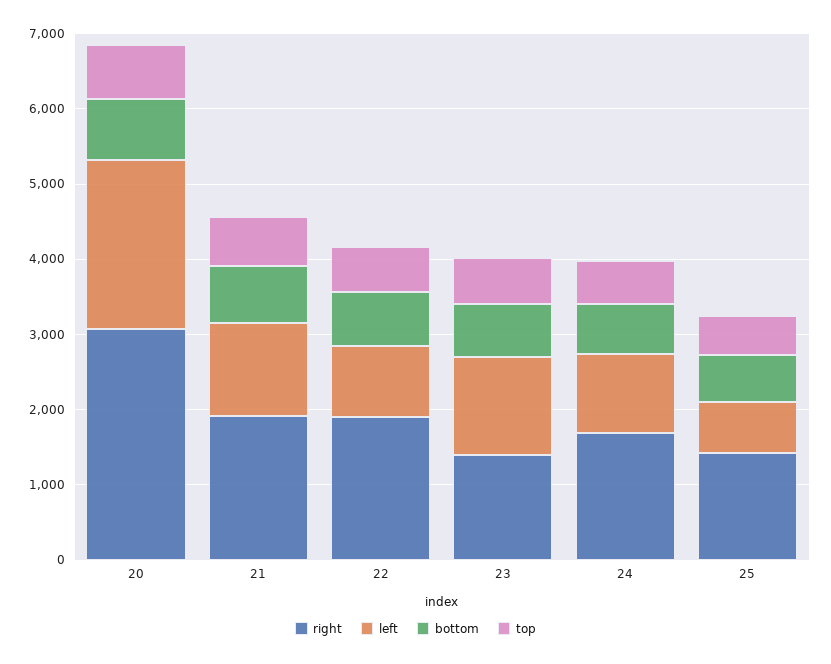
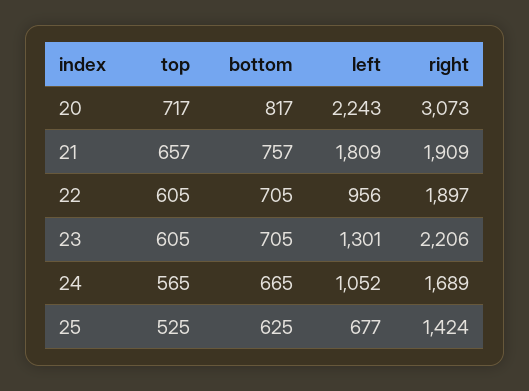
left, 21: 1200 -> 1809
right, 23: 1400 -> 2206

